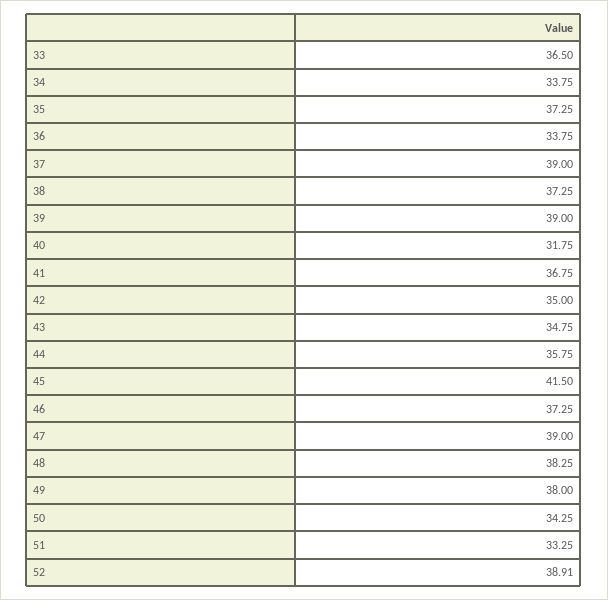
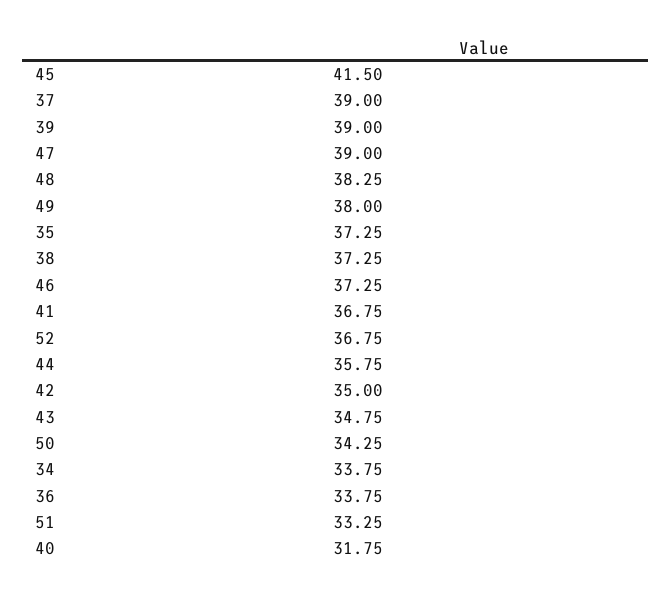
33: 36.5 -> none
52: 38.91 -> 36.75

